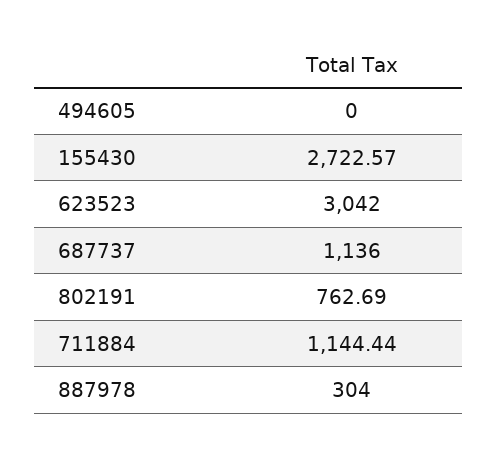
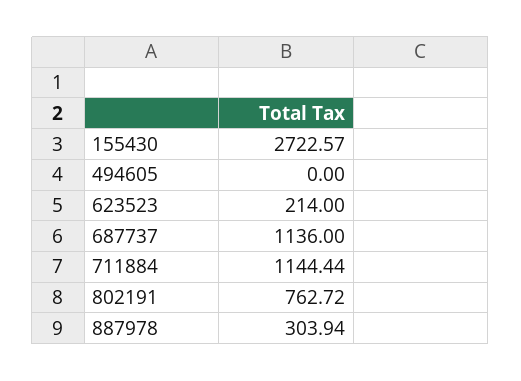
623523: 3042 -> 214
802191: 762.69 -> 762.72
887978: 304 -> 303.94

